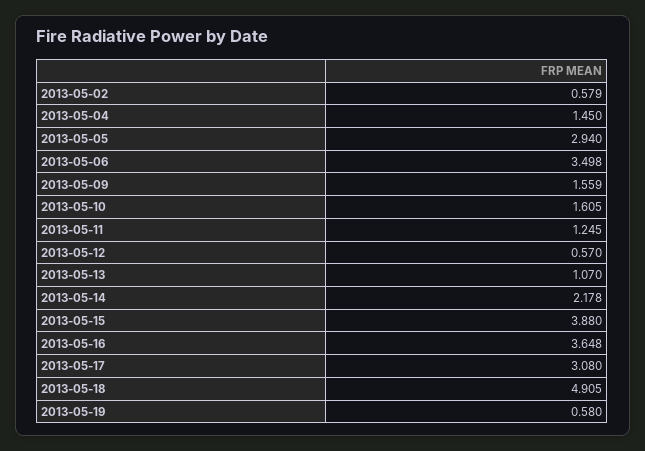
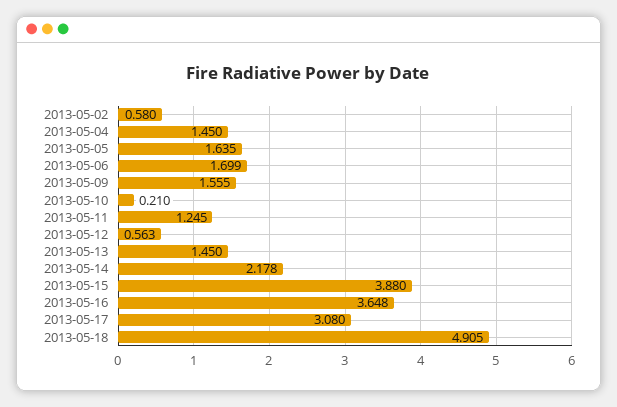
2013-05-02: 0.579 -> 0.58
2013-05-05: 2.94 -> 1.635
2013-05-06: 3.498 -> 1.699
2013-05-09: 1.559 -> 1.555
2013-05-10: 1.605 -> 0.21
2013-05-12: 0.57 -> 0.563
2013-05-13: 1.07 -> 1.45
2013-05-19: 0.58 -> none

